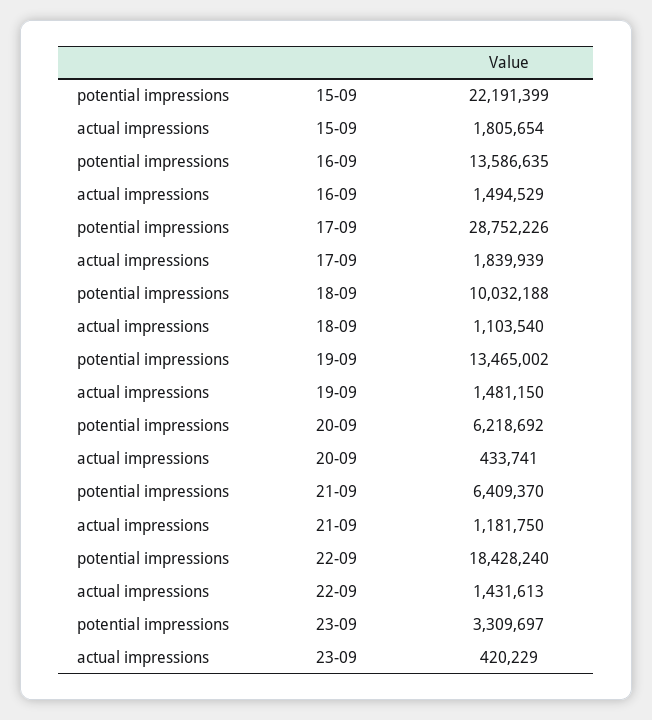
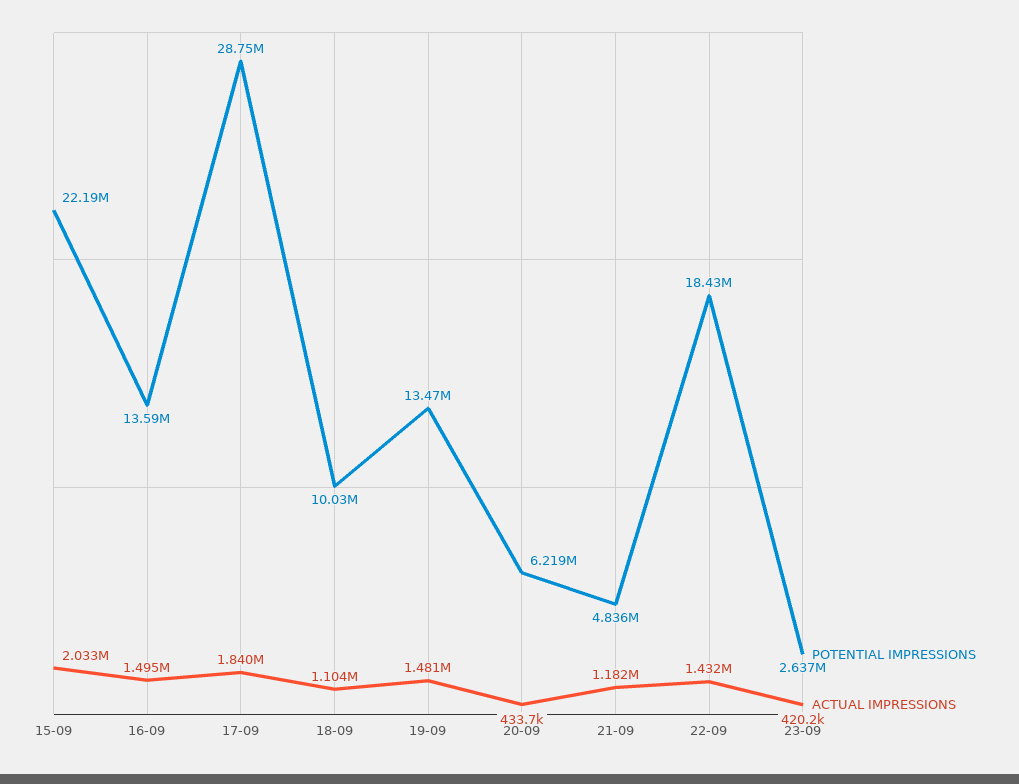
actual impressions, 15-09: 1805654 -> 2033000
potential impressions, 21-09: 6409370 -> 4836000
potential impressions, 23-09: 3309697 -> 2637000

